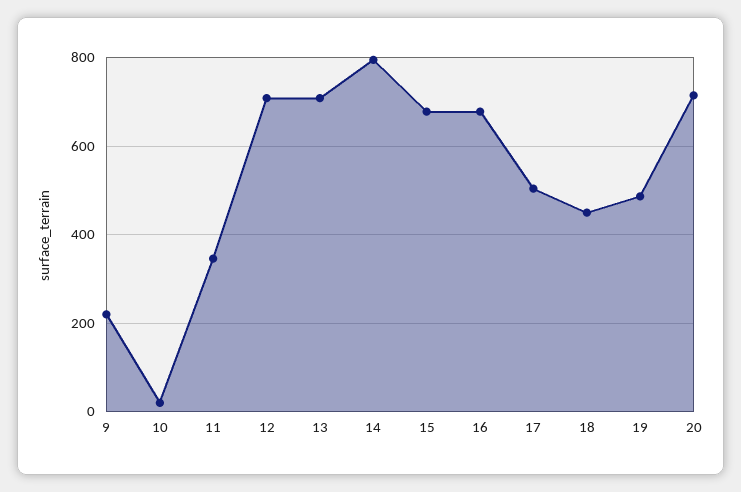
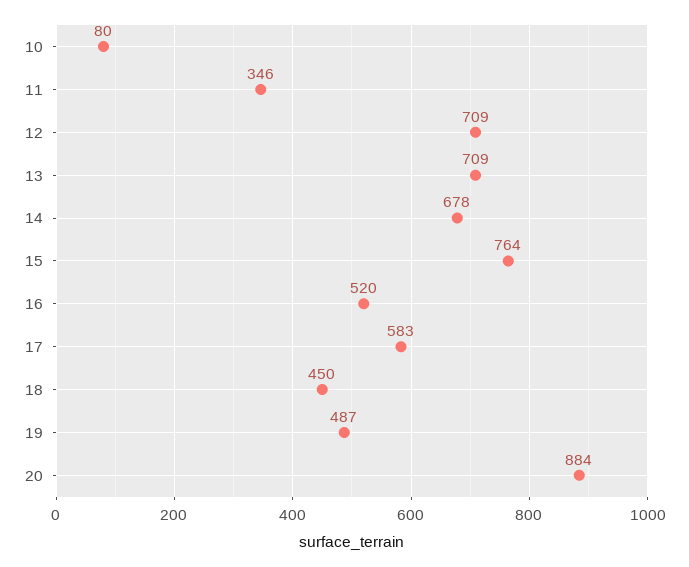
9: 220 -> none
10: 20 -> 80
14: 800 -> 678
15: 680 -> 764
16: 680 -> 520
17: 500 -> 583
20: 720 -> 884

